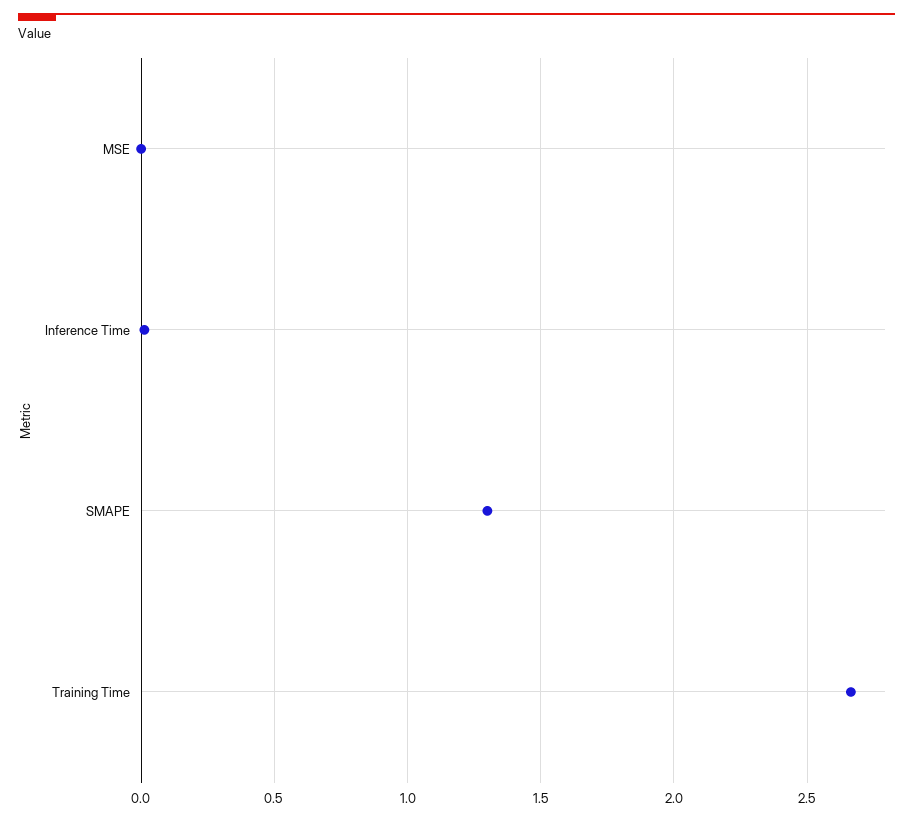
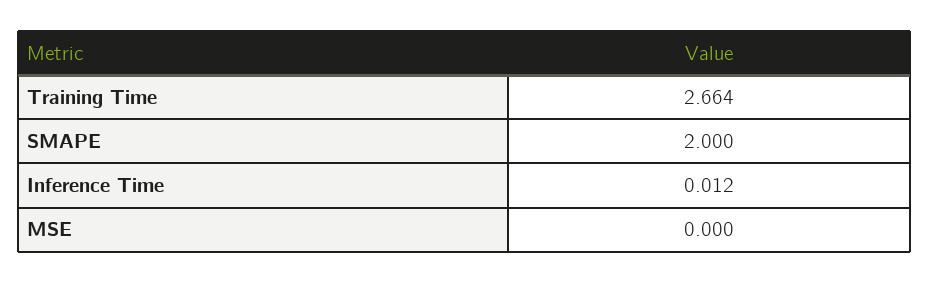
SMAPE: 1.3 -> 2

